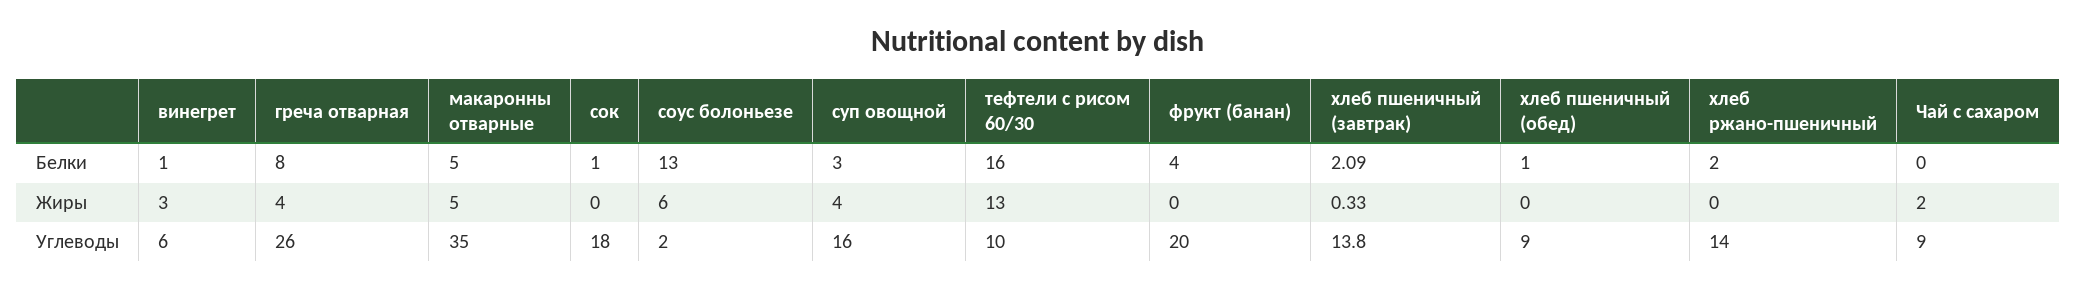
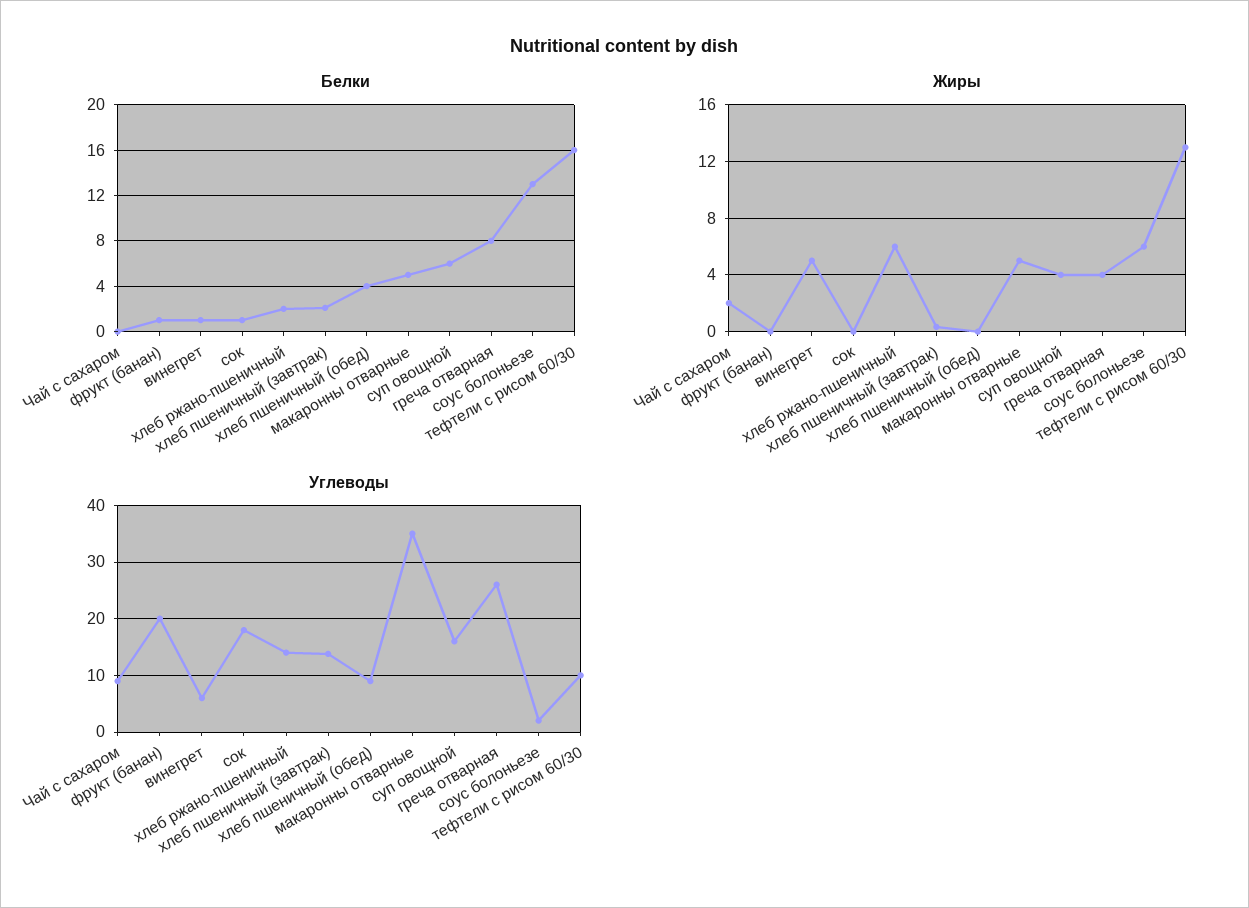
Белки, суп овощной: 3 -> 6
Белки, фрукт (банан): 4 -> 1
Белки, хлеб пшеничный (обед): 1 -> 4
Жиры, винегрет: 3 -> 5
Жиры, хлеб ржано-пшеничный: 0 -> 6

